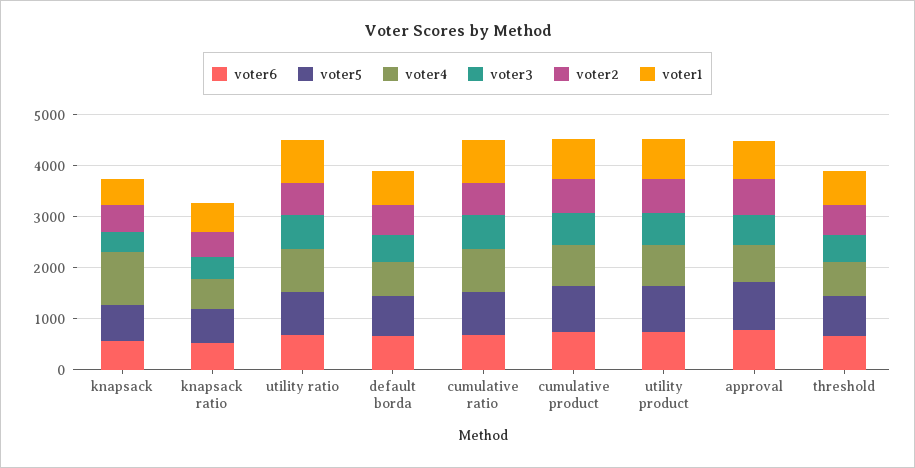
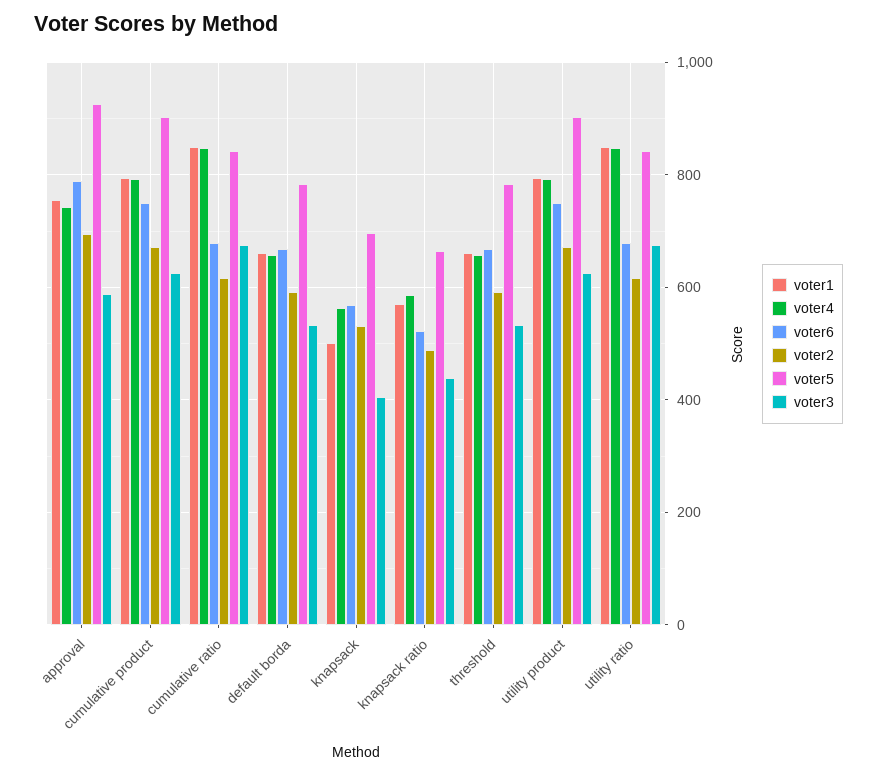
voter4, knapsack: 1000 -> 560

